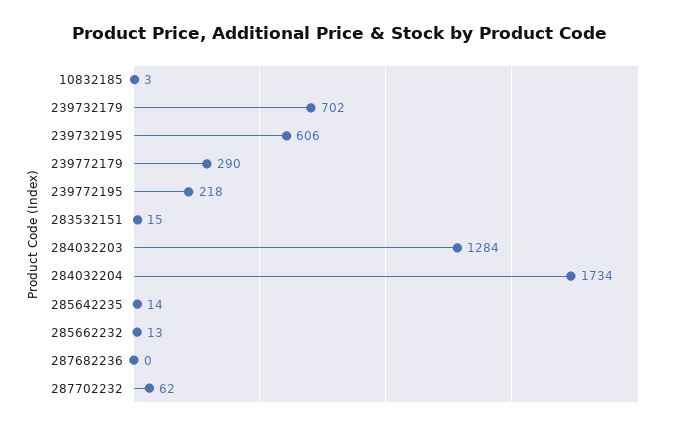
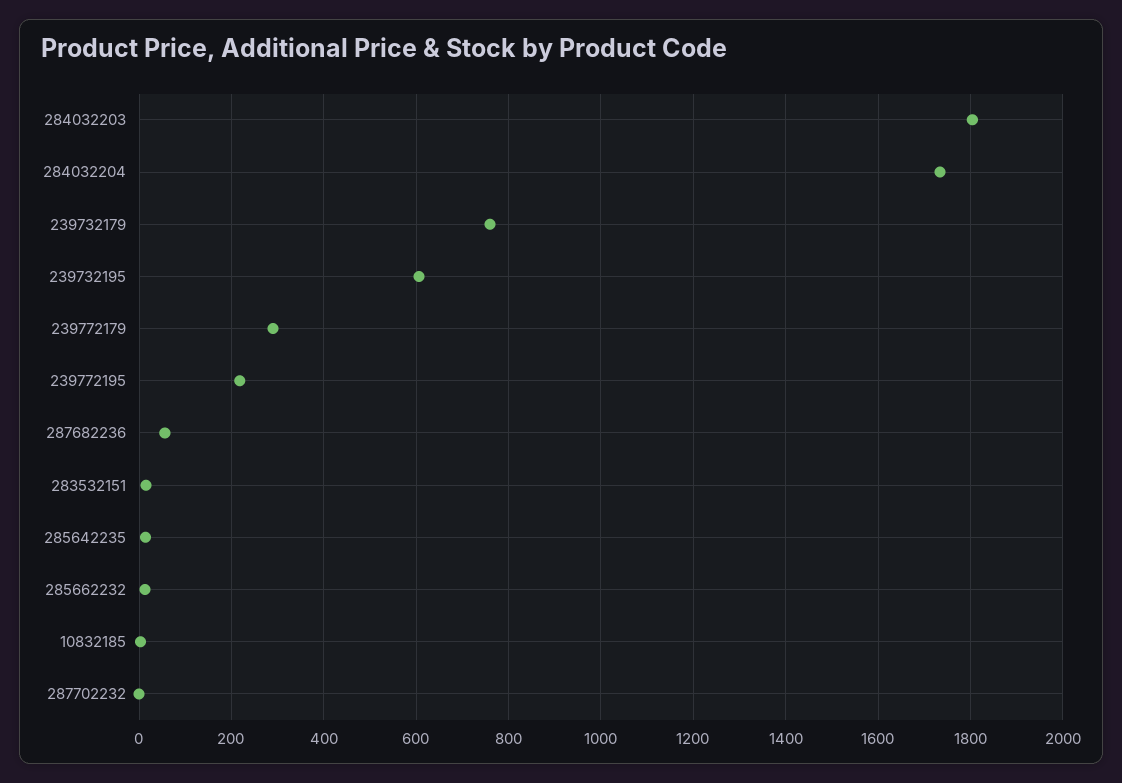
239732179: 702 -> 760
284032203: 1284 -> 1800
287682236: 0 -> 60
287702232: 62 -> 0

